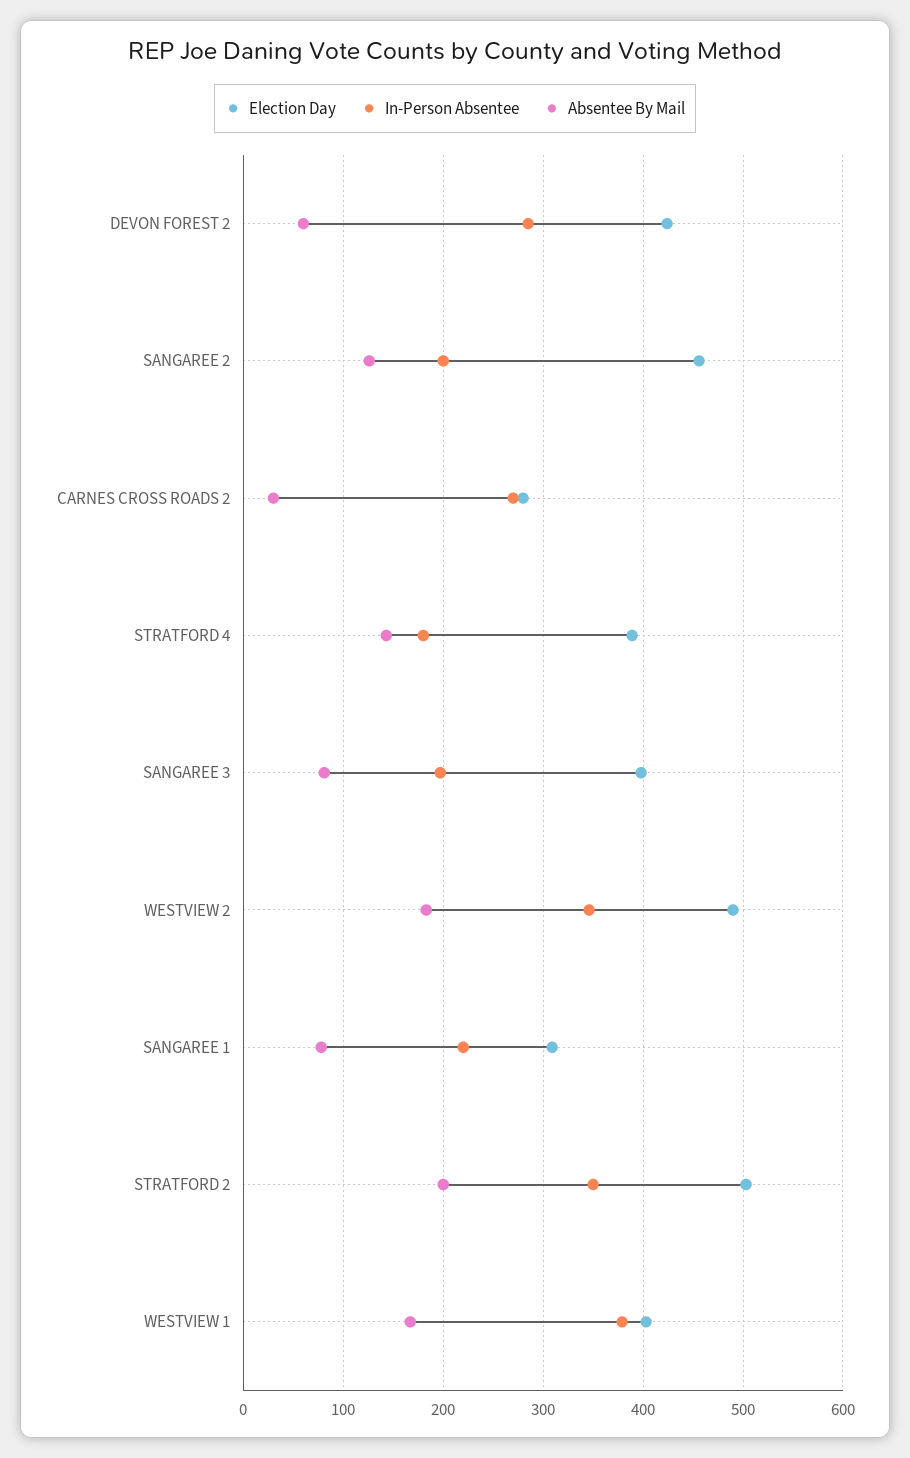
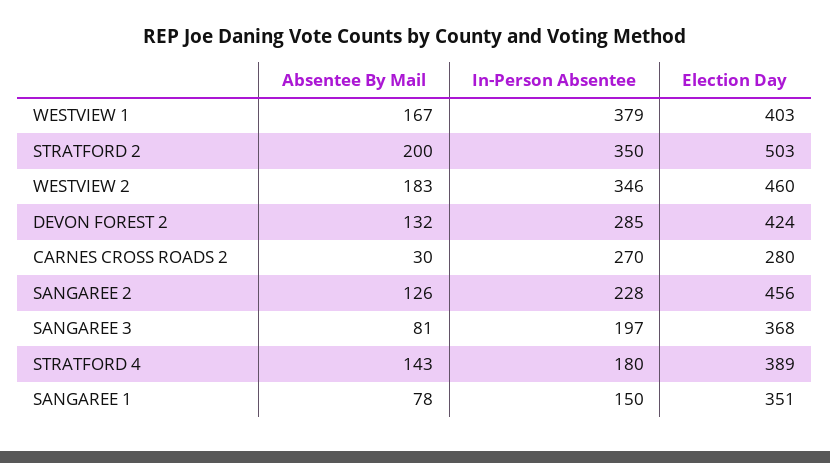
Absentee By Mail, DEVON FOREST 2: 60 -> 132
In-Person Absentee, SANGAREE 2: 200 -> 228
Election Day, SANGAREE 3: 400 -> 368
Election Day, WESTVIEW 2: 490 -> 460
Election Day, SANGAREE 1: 310 -> 351
In-Person Absentee, SANGAREE 1: 220 -> 150

